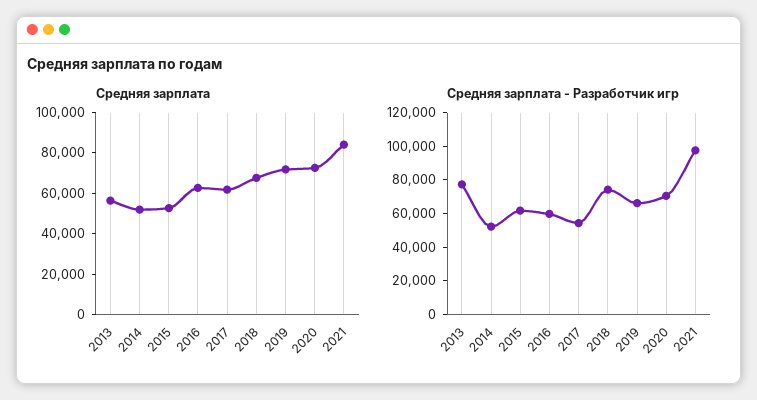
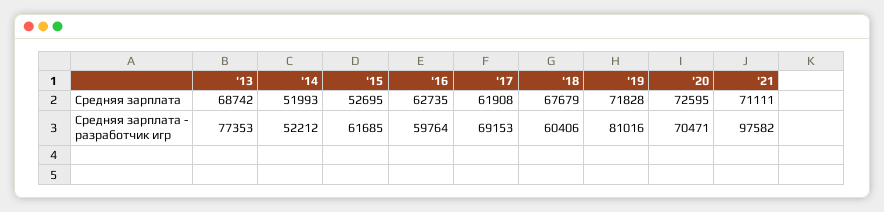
Средняя зарплата, 2013: 55000 -> 68742
Средняя зарплата, 2021: 85000 -> 71111
Средняя зарплата - Разработчик игр, 2017: 55000 -> 69153
Средняя зарплата - Разработчик игр, 2018: 75000 -> 60406
Средняя зарплата - Разработчик игр, 2019: 65000 -> 81016

